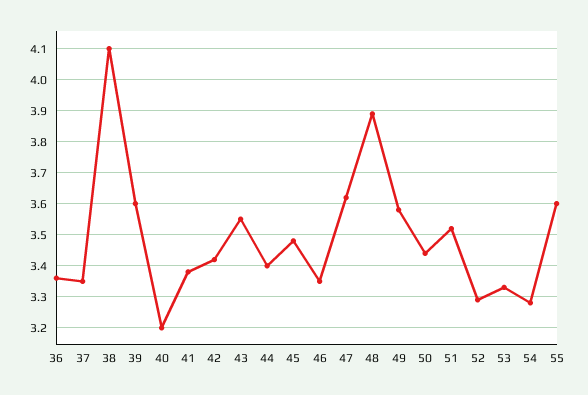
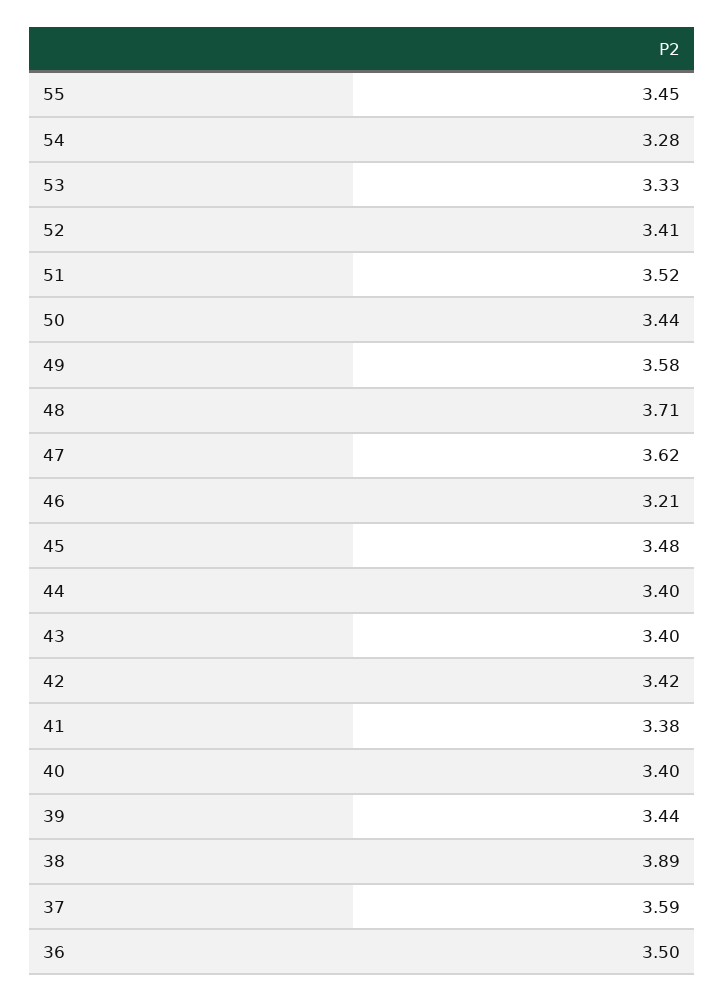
36: 3.35 -> 3.5
37: 3.35 -> 3.59
38: 4.1 -> 3.89
39: 3.6 -> 3.44
40: 3.2 -> 3.4
43: 3.55 -> 3.4
46: 3.35 -> 3.21
48: 3.9 -> 3.71
52: 3.3 -> 3.41
55: 3.6 -> 3.45

